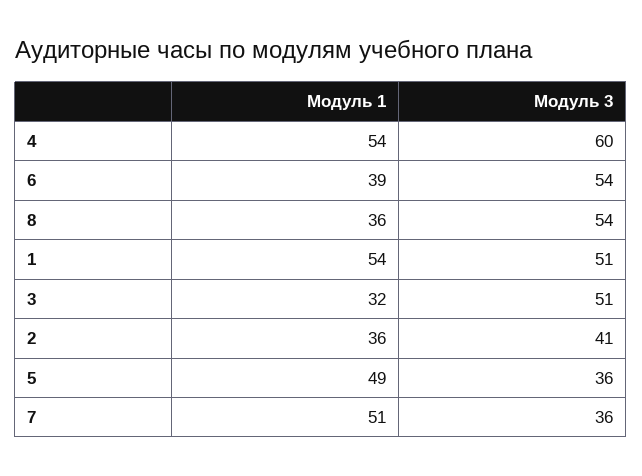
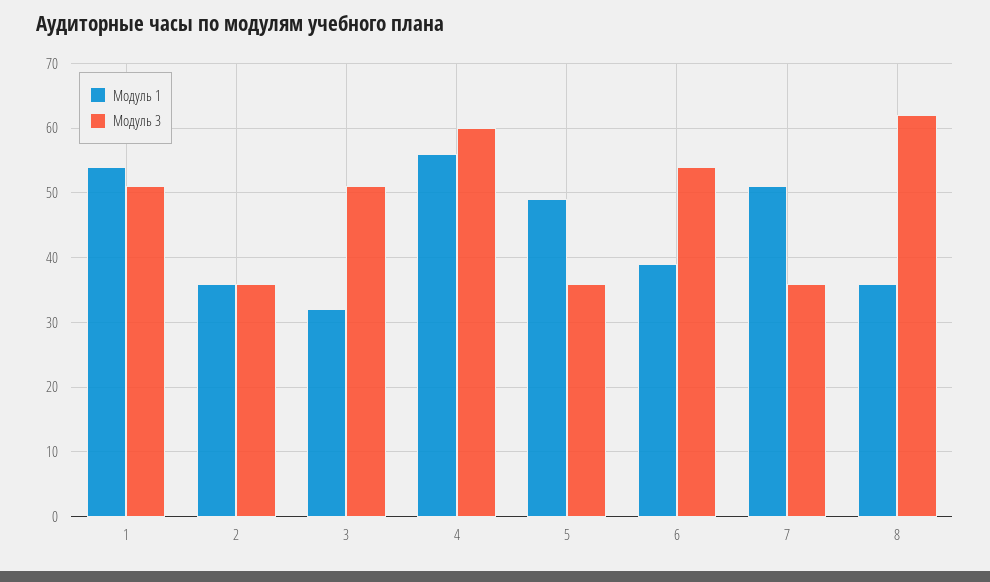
Модуль 1, 4: 54 -> 56
Модуль 3, 8: 54 -> 62
Модуль 3, 2: 41 -> 36

